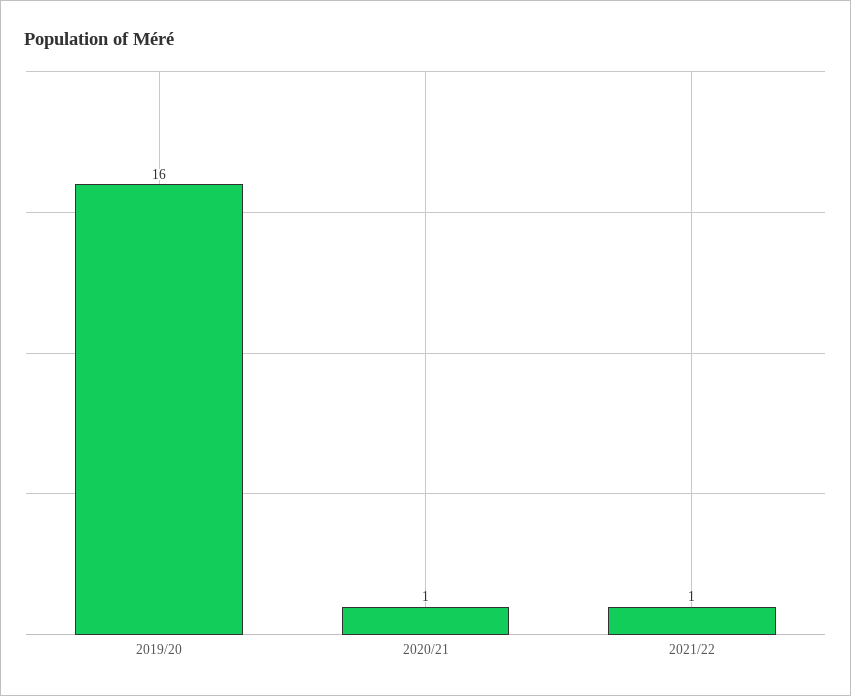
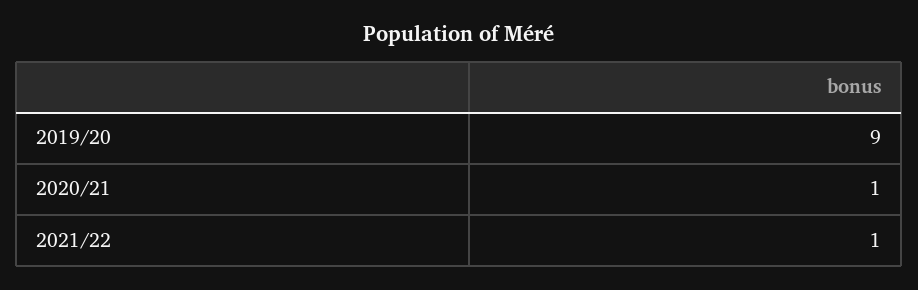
2019/20: 16 -> 9

